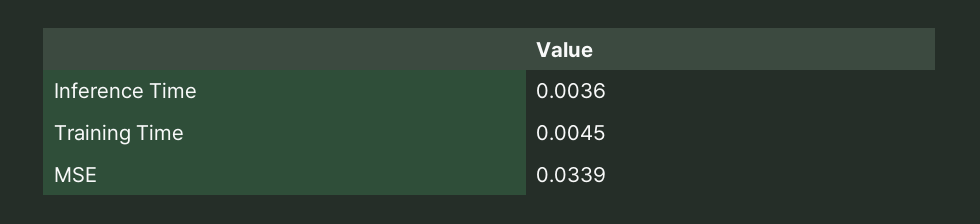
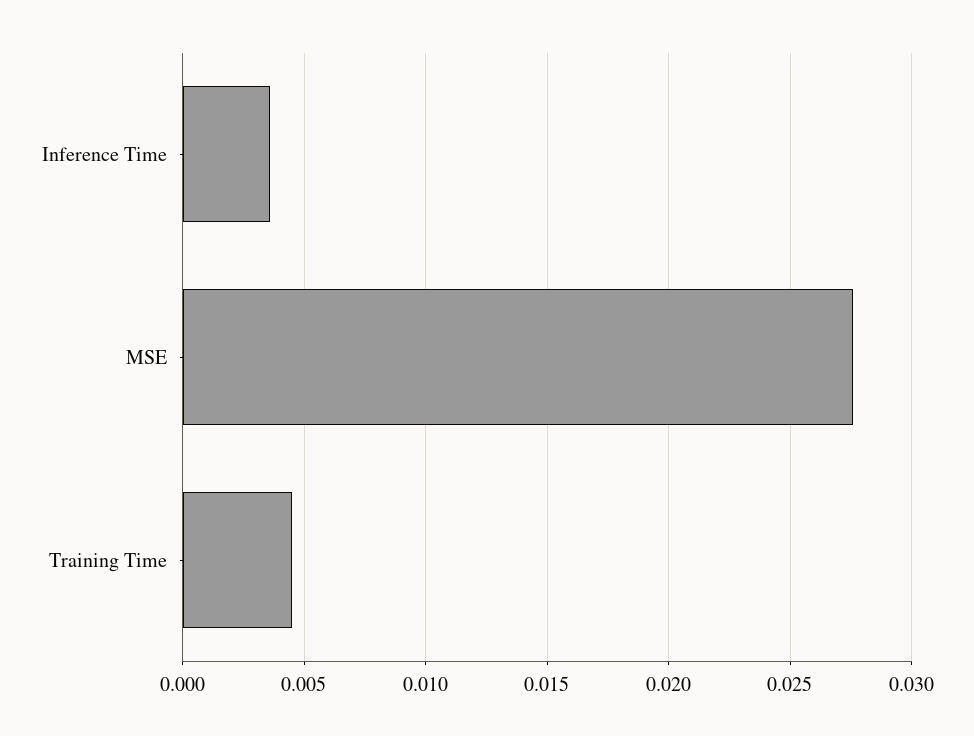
MSE: 0.0339 -> 0.0275

